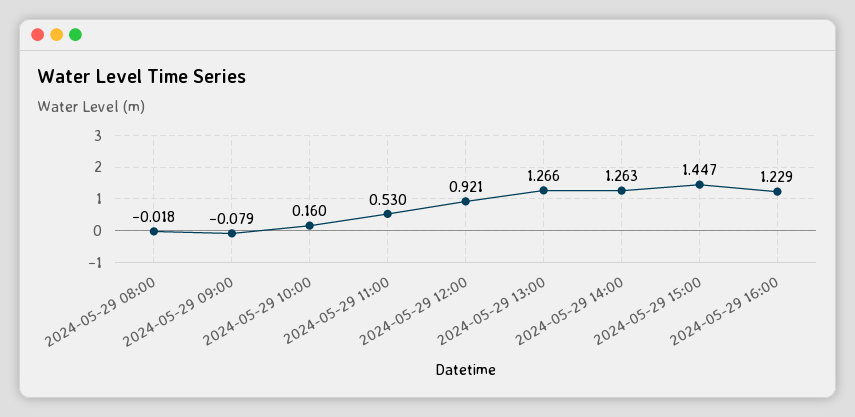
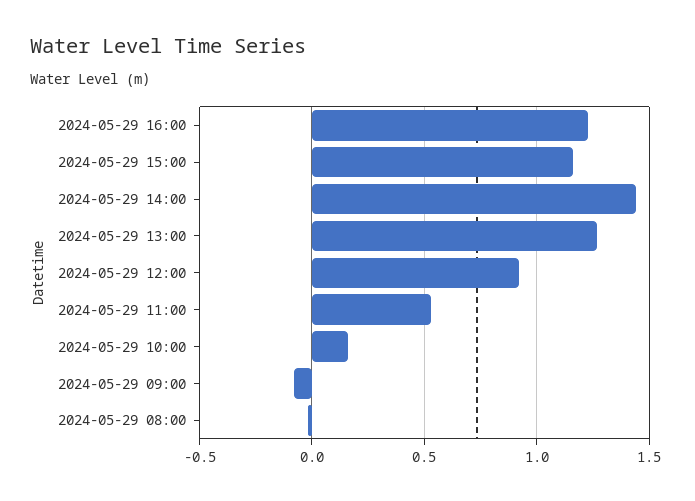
2024-05-29 14:00: 1.263 -> 1.45
2024-05-29 15:00: 1.447 -> 1.15

